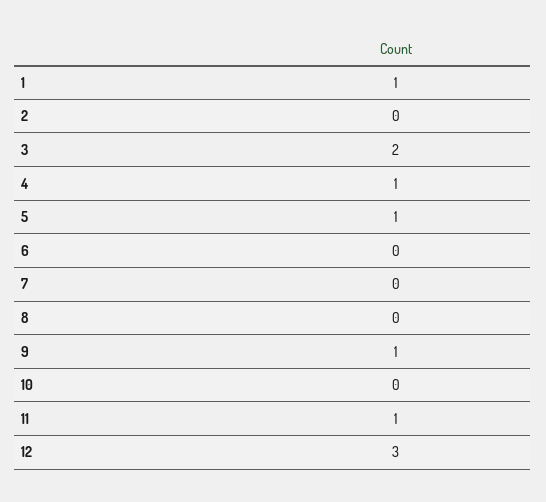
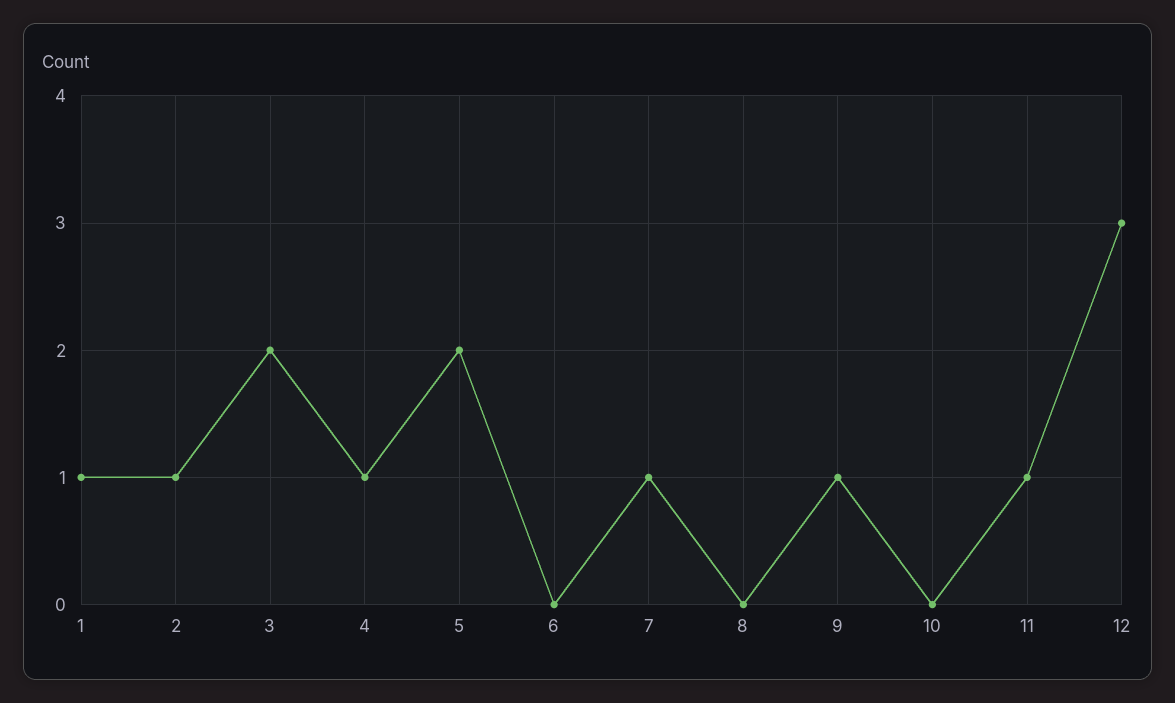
2: 0 -> 1
5: 1 -> 2
7: 0 -> 1

